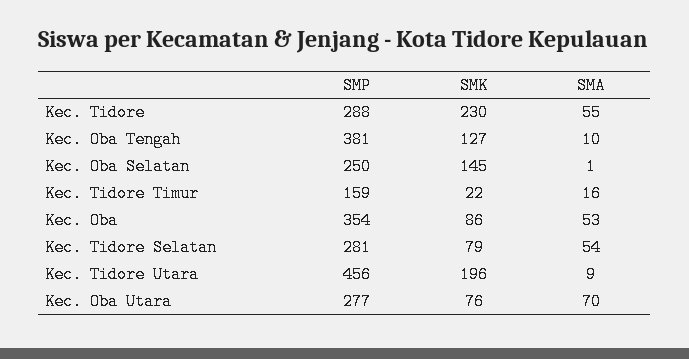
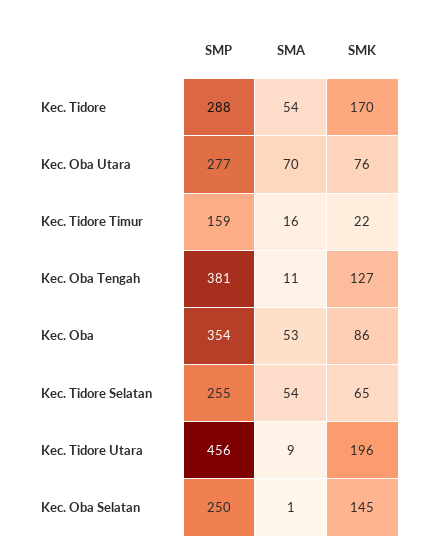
SMK, Kec. Tidore: 230 -> 170
SMA, Kec. Tidore: 55 -> 54
SMA, Kec. Oba Tengah: 10 -> 11
SMP, Kec. Tidore Selatan: 281 -> 255
SMK, Kec. Tidore Selatan: 79 -> 65

